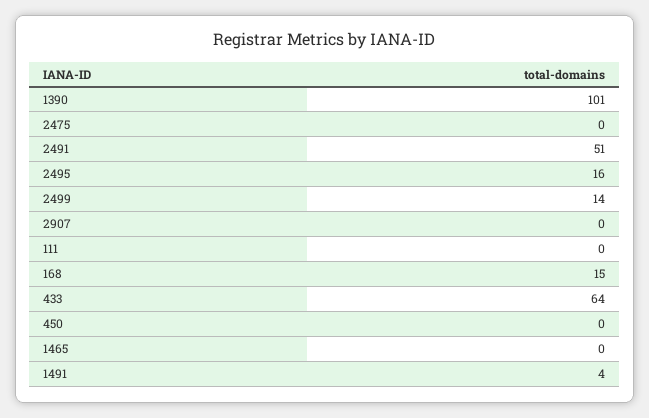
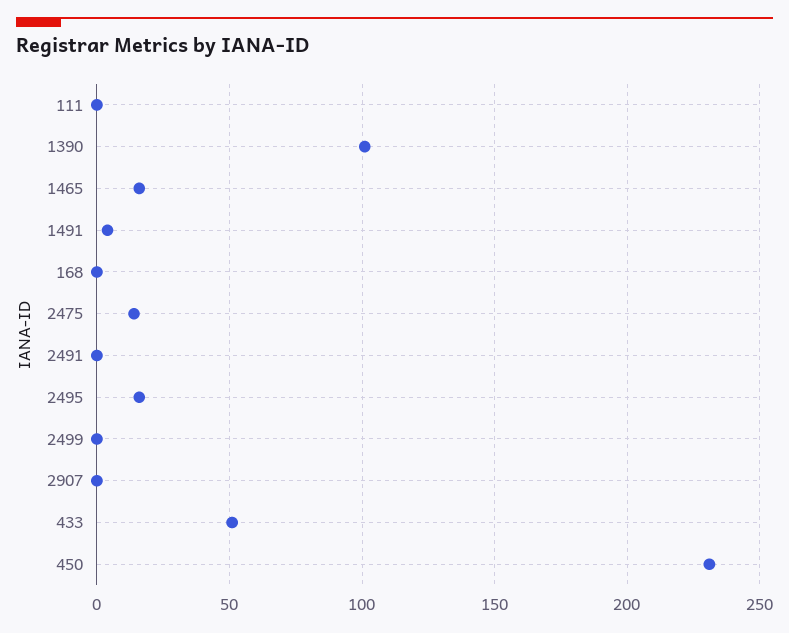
2475: 0 -> 15
2491: 51 -> 0
2499: 14 -> 0
168: 15 -> 0
433: 64 -> 50
450: 0 -> 230
1465: 0 -> 15

